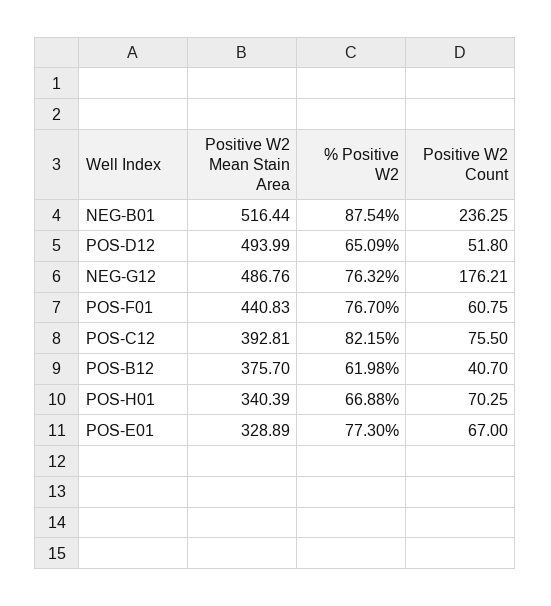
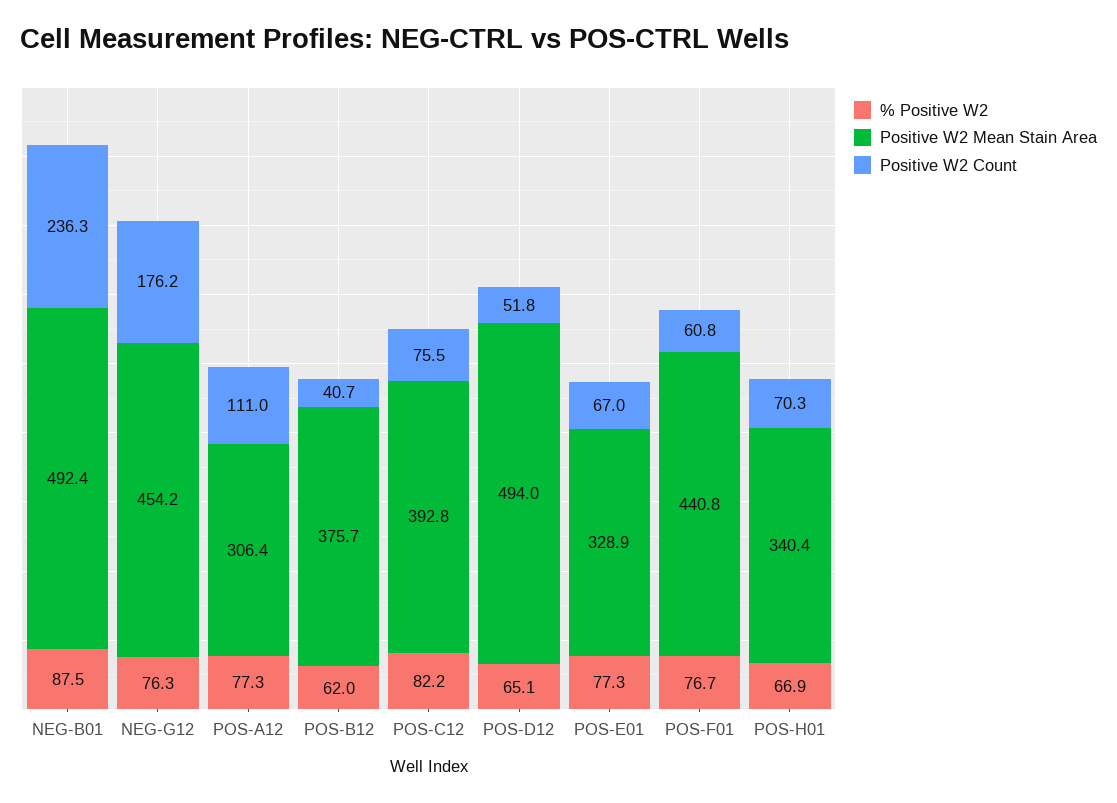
Positive W2 Mean Stain Area, NEG-B01: 516.44 -> 492.4
Positive W2 Mean Stain Area, NEG-G12: 486.76 -> 454.2
% Positive W2, POS-A12: none -> 77.3
Positive W2 Mean Stain Area, POS-A12: none -> 306.4
Positive W2 Count, POS-A12: none -> 111

